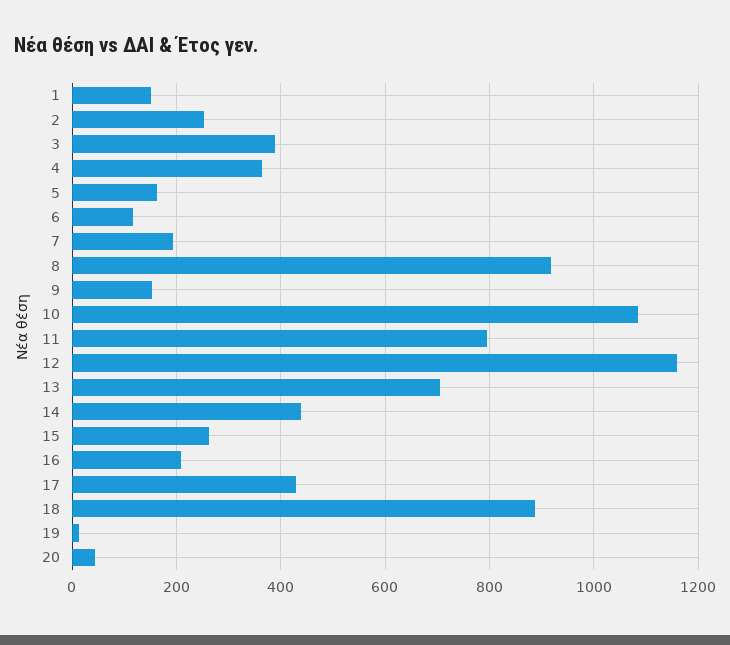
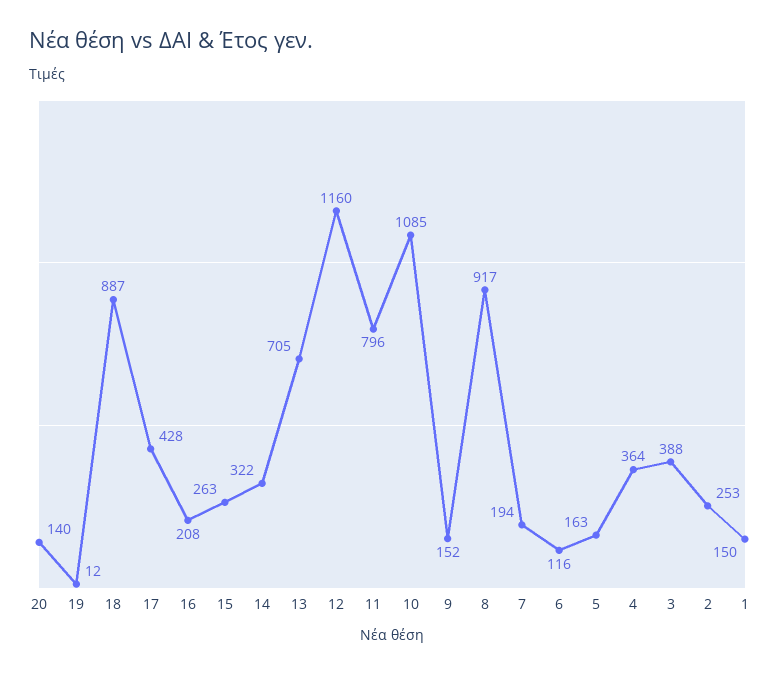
14: 440 -> 322
20: 40 -> 140

